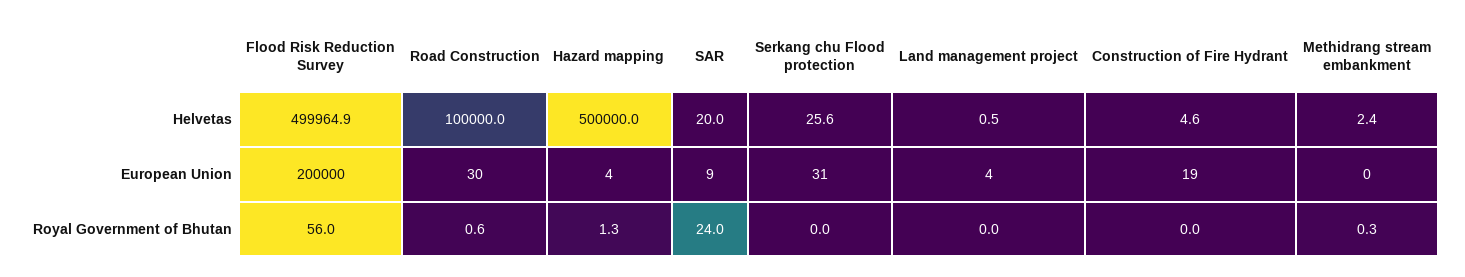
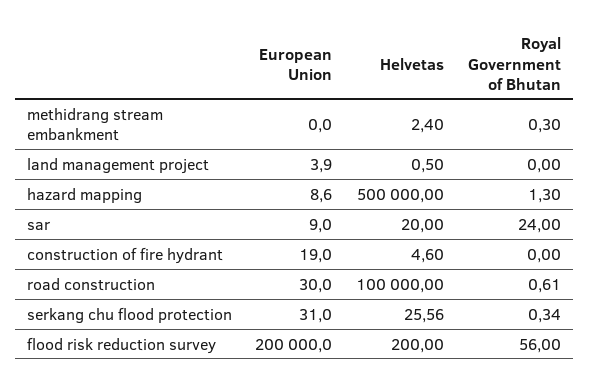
Flood Risk Reduction Survey, Helvetas: 499964.9 -> 200
Hazard mapping, European Union: 4 -> 8.6
Serkang chu Flood protection, Royal Government of Bhutan: 0 -> 0.34

